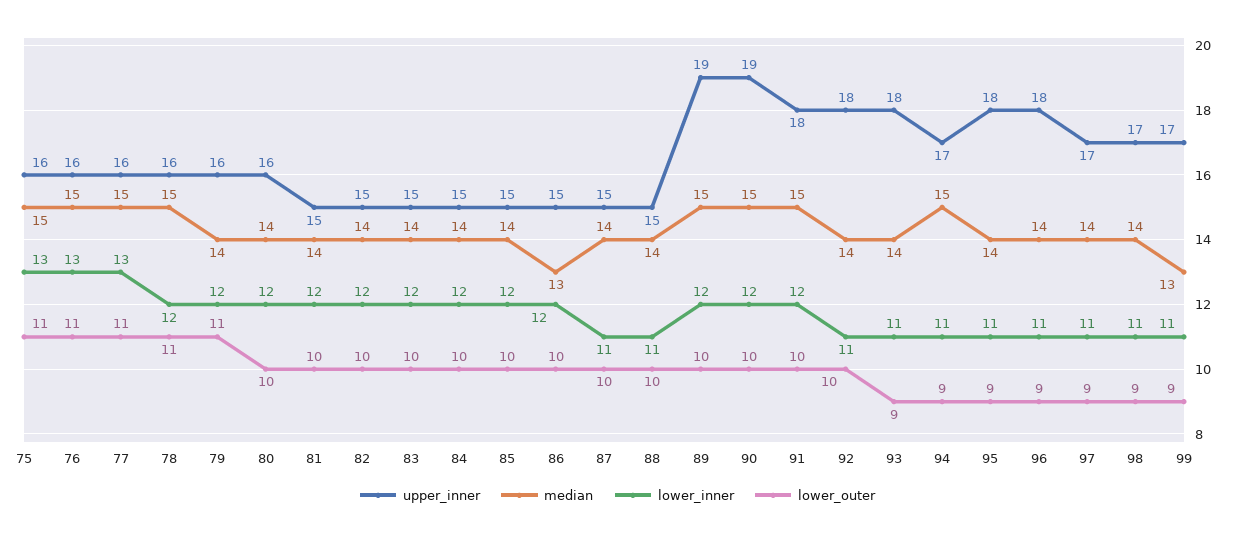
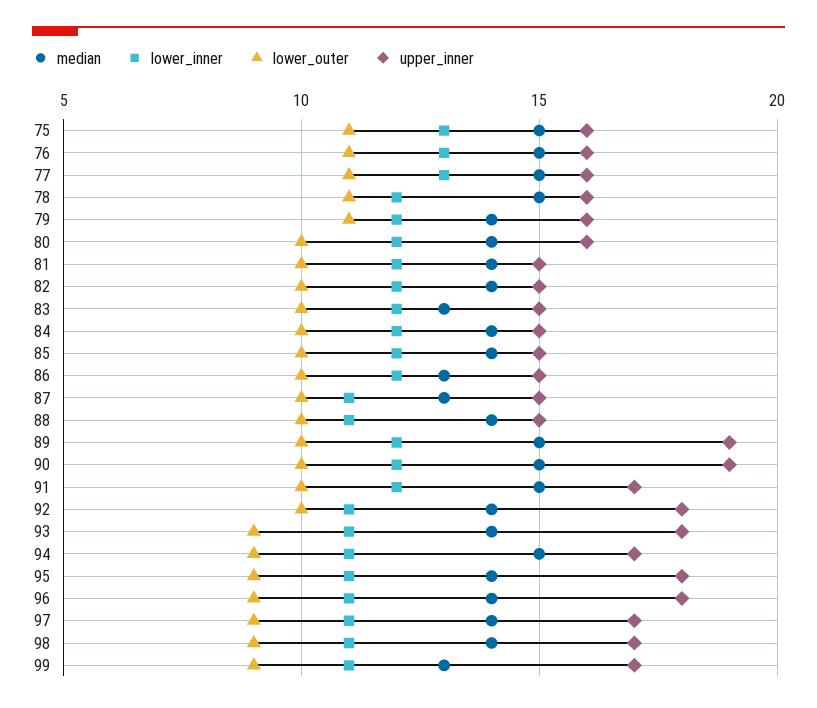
median, 83: 14 -> 13
median, 87: 14 -> 13
upper_inner, 91: 18 -> 17

